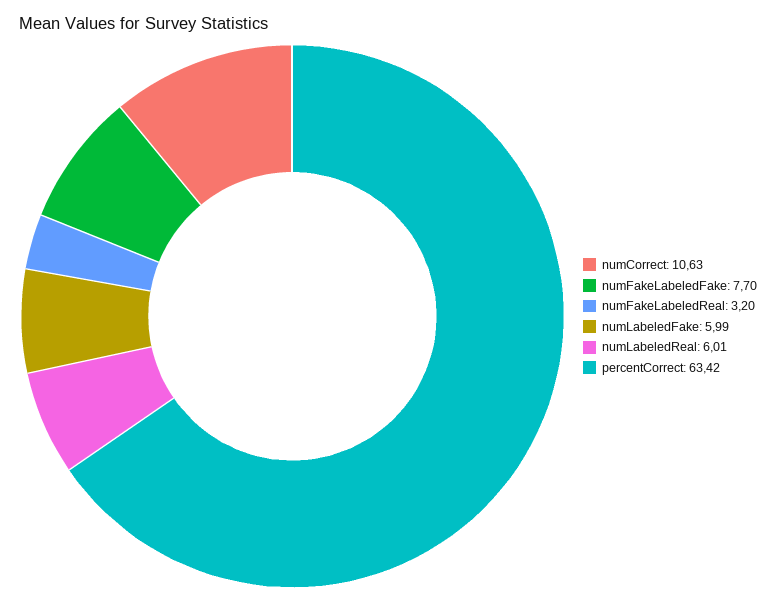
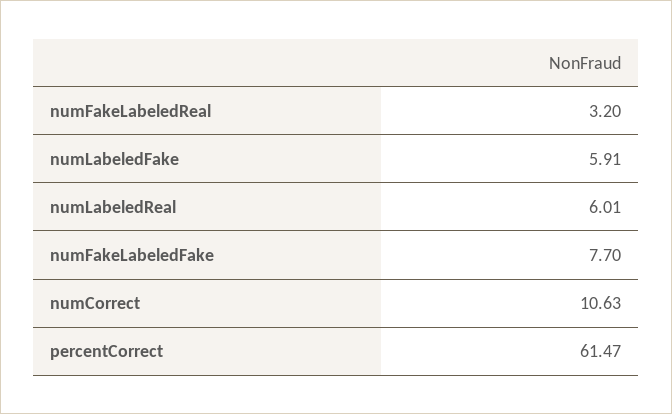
numLabeledFake: 5.99 -> 5.91
percentCorrect: 63.42 -> 61.47

